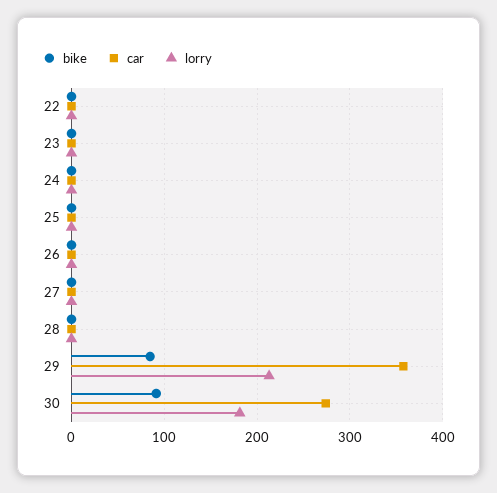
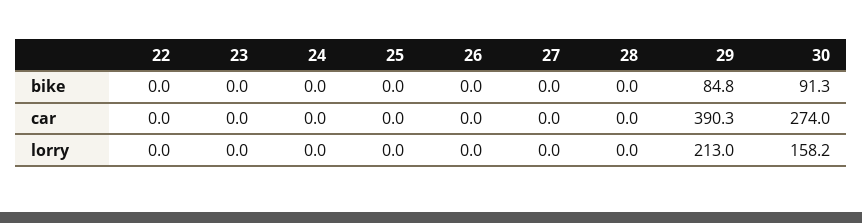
car, 29: 360 -> 390.3
lorry, 30: 180 -> 158.2

